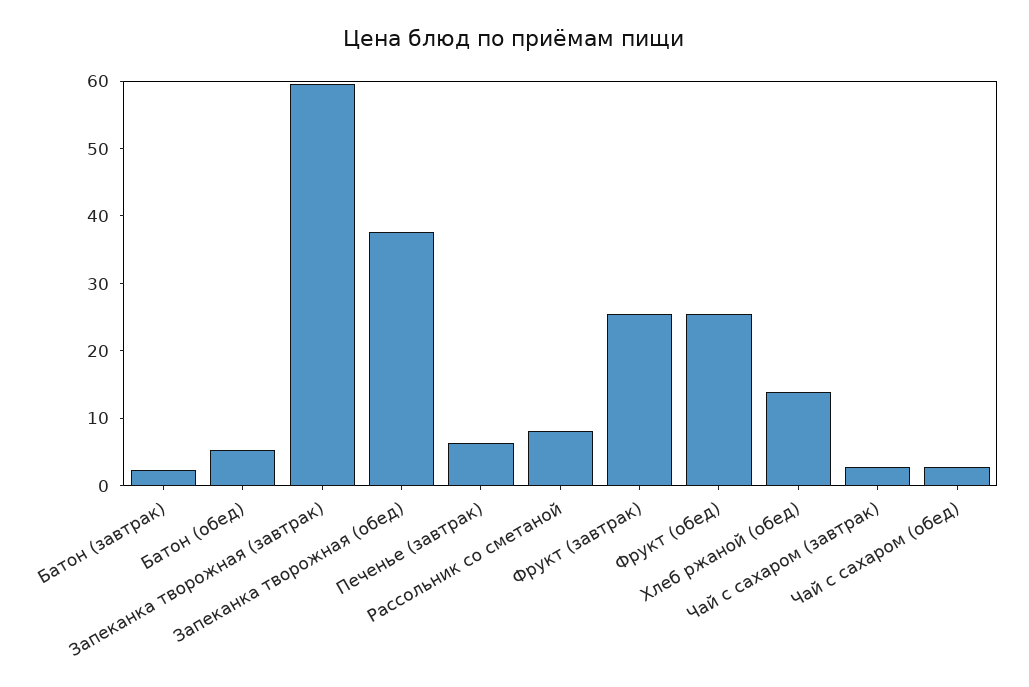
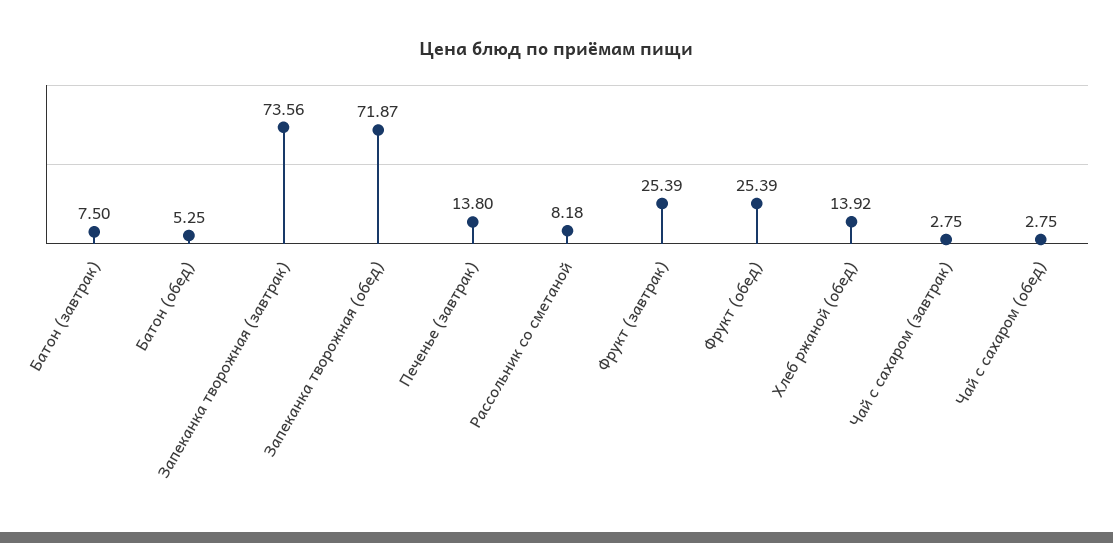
Батон (завтрак): 2 -> 7.5
Запеканка творожная (завтрак): 60 -> 73.56
Запеканка творожная (обед): 38 -> 71.87
Печенье (завтрак): 6 -> 13.8

